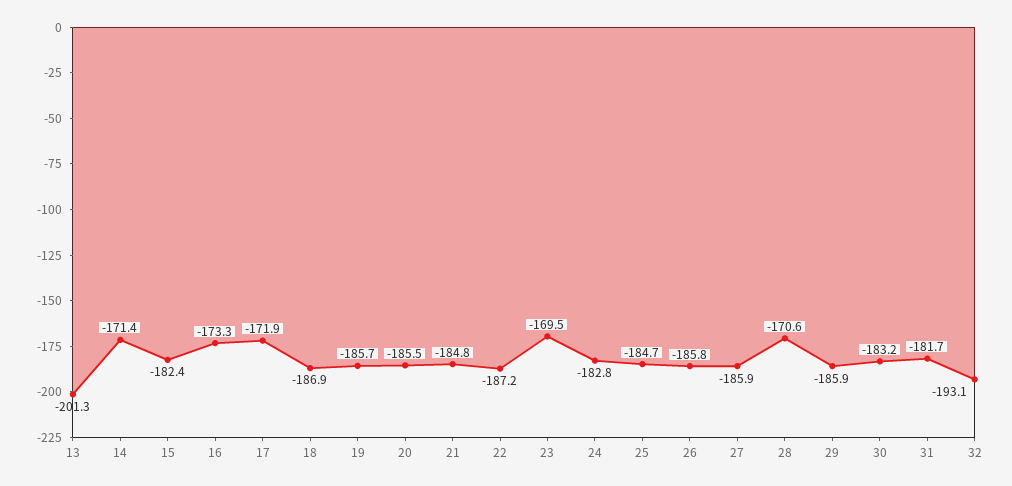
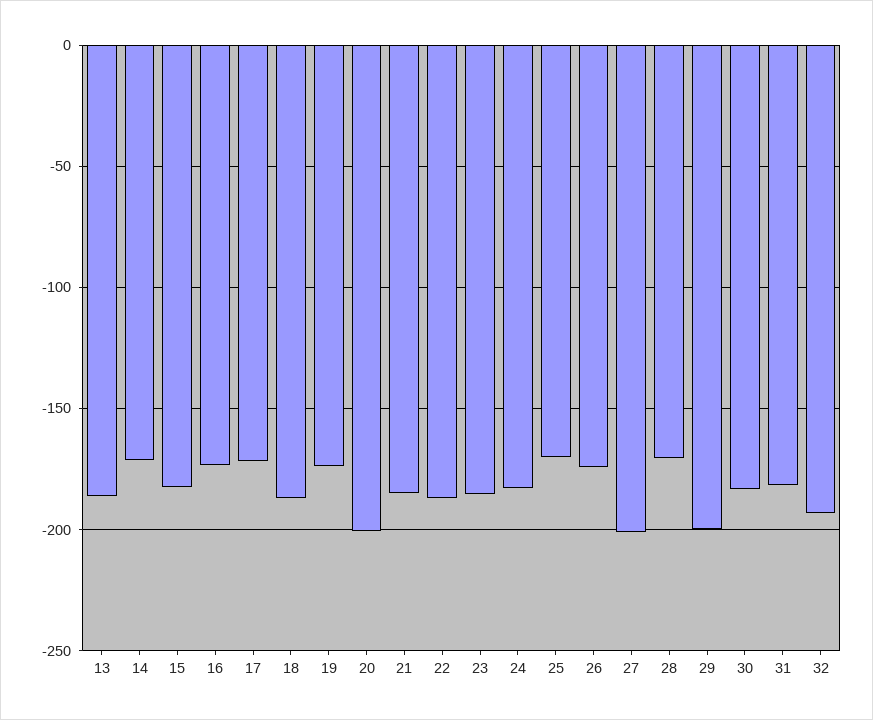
13: -201.3 -> -185
19: -185.7 -> -175
20: -185.5 -> -200
23: -169.5 -> -185
25: -184.7 -> -170
26: -185.8 -> -175
27: -185.9 -> -200
29: -185.9 -> -200

